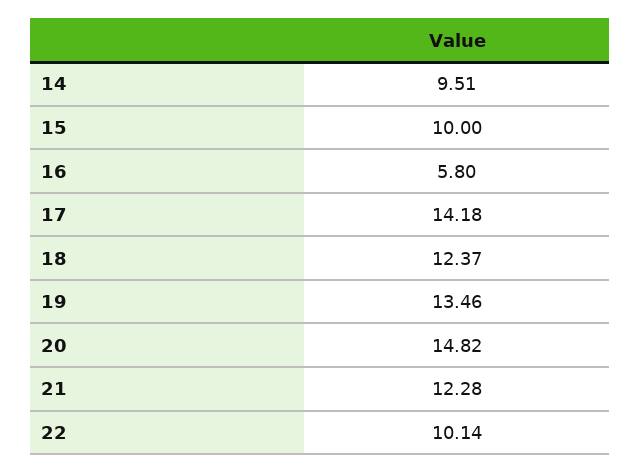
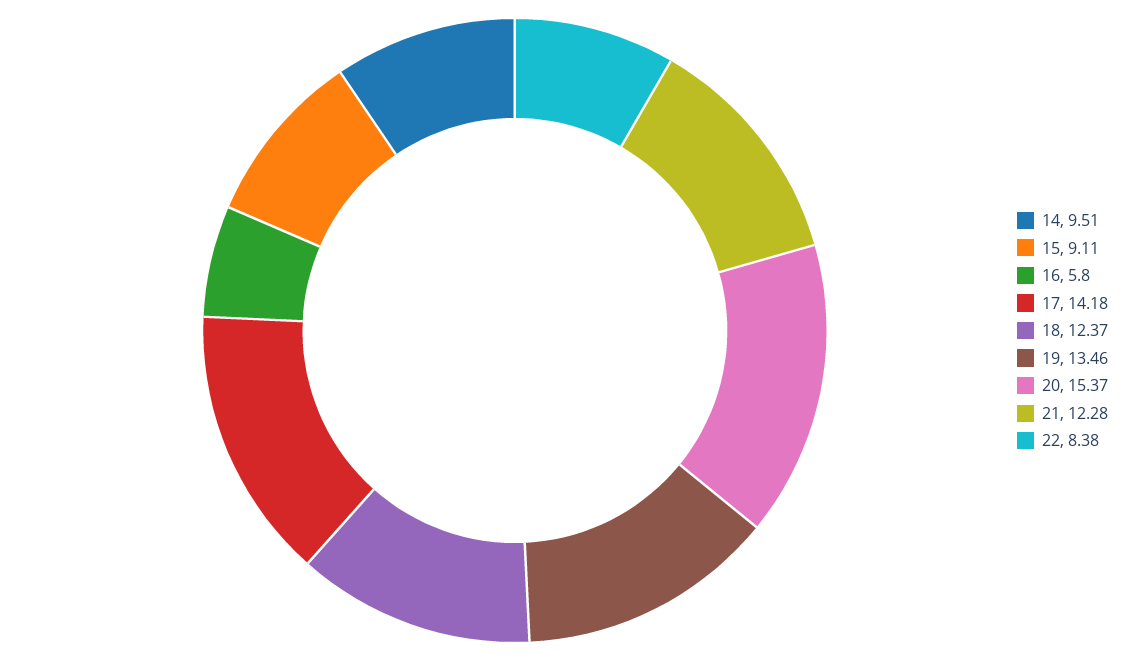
15: 10 -> 9.11
20: 14.82 -> 15.37
22: 10.14 -> 8.38

